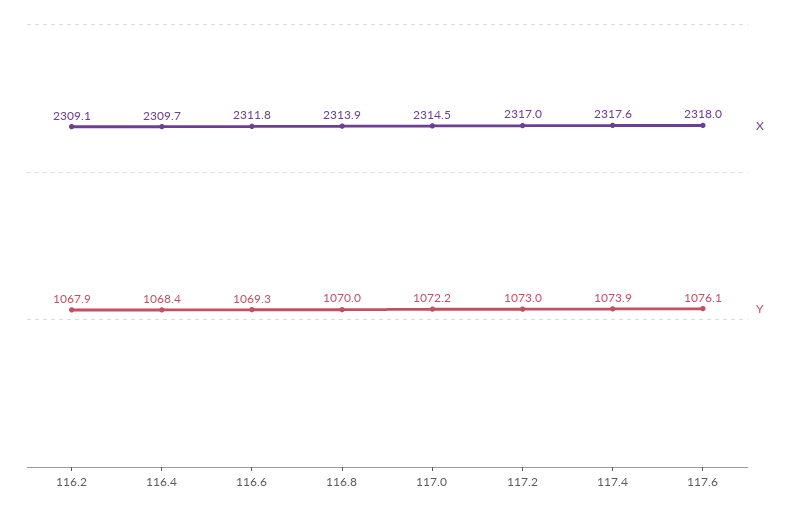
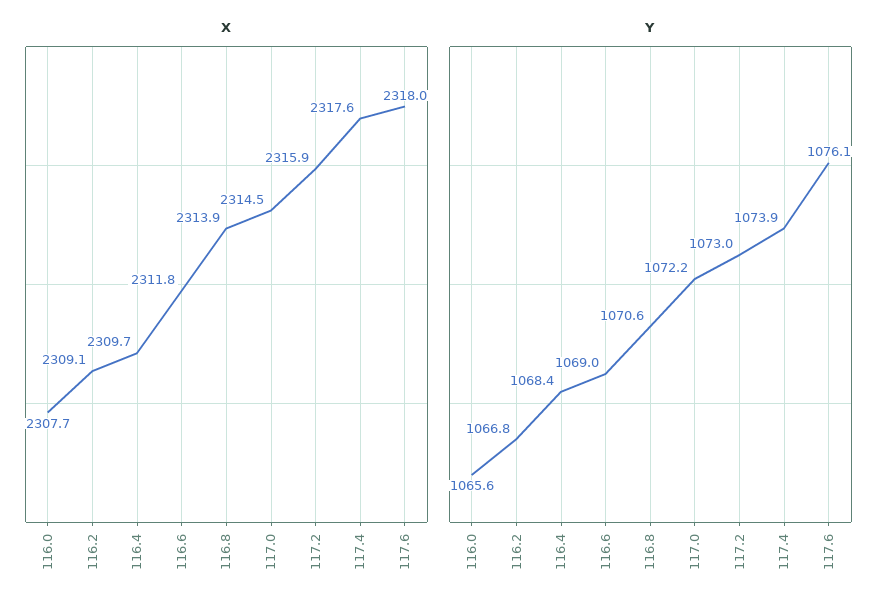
Y, 116.2: 1067.9 -> 1066.8
Y, 116.6: 1069.3 -> 1069
Y, 116.8: 1070 -> 1070.6
X, 117.2: 2317 -> 2315.9
X, 116.0: none -> 2307.7
Y, 116.0: none -> 1065.6

